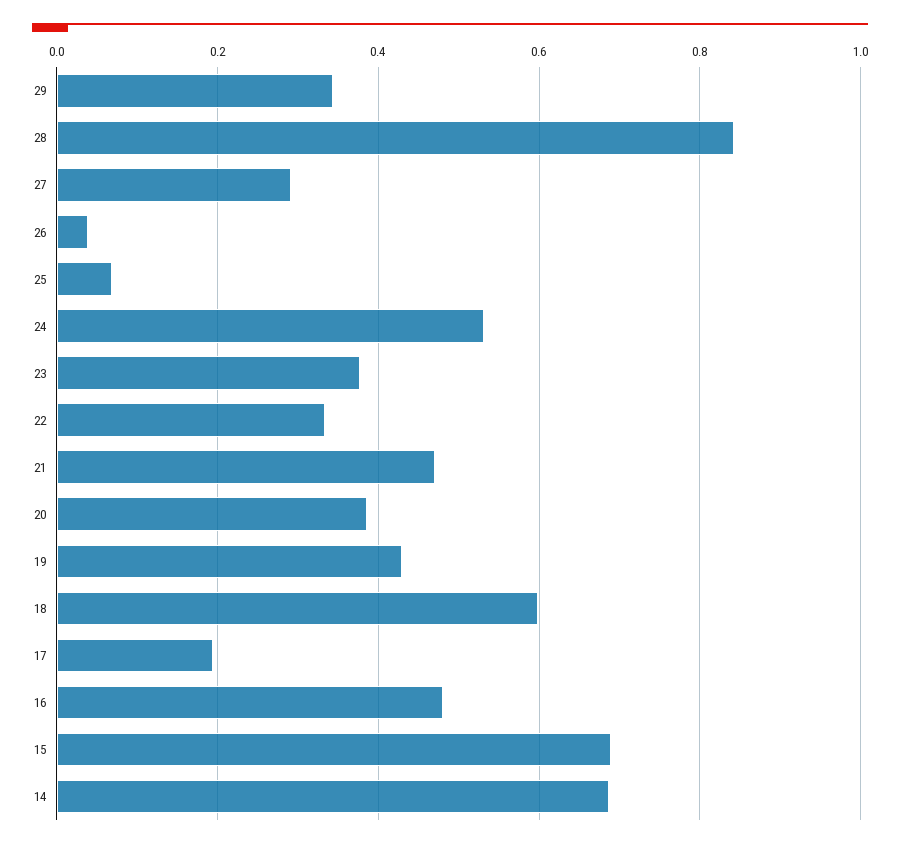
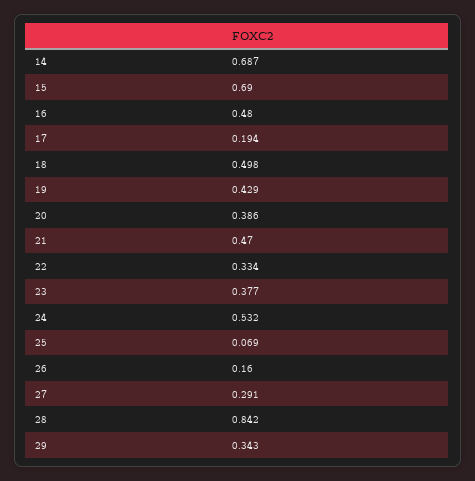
26: 0.04 -> 0.16
18: 0.6 -> 0.498

